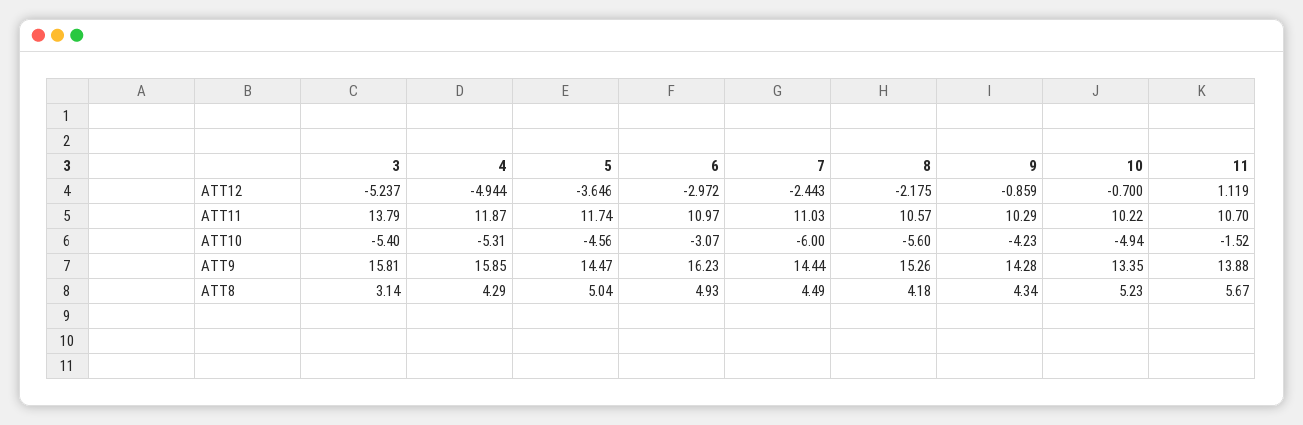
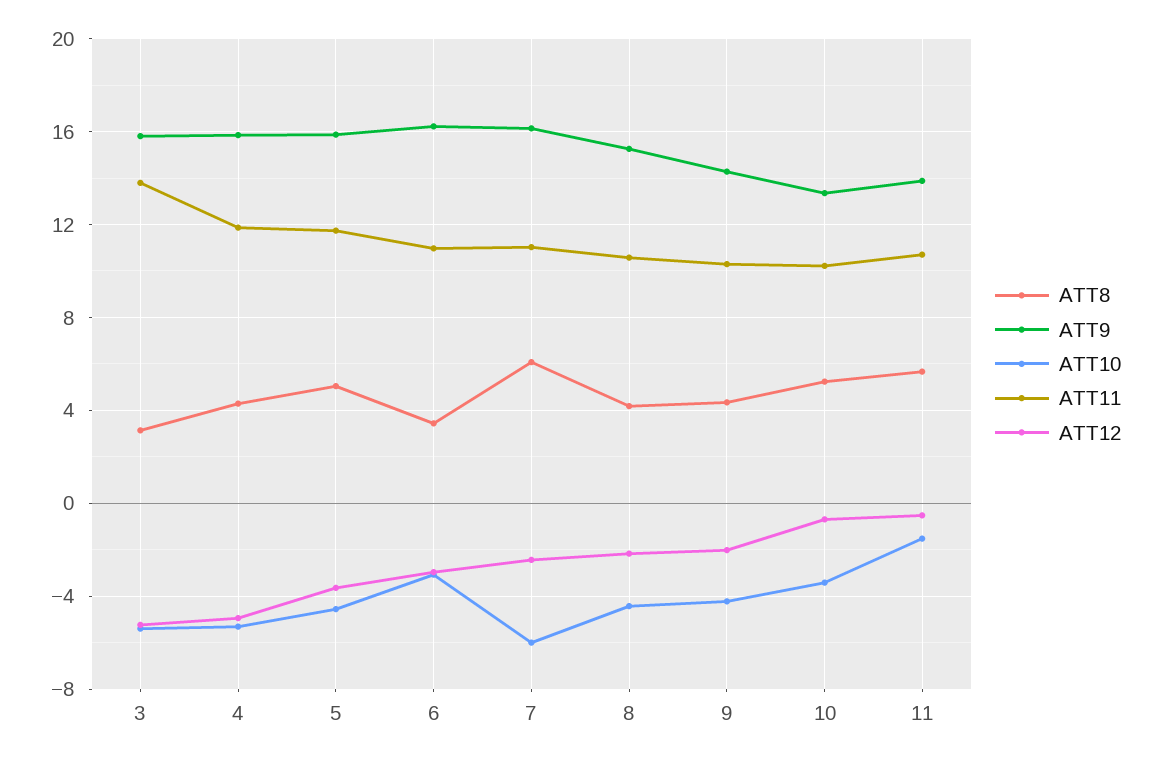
ATT12, 9: -0.859 -> -2
ATT12, 11: 1.119 -> -0.5
ATT10, 8: -5.6 -> -4.5
ATT10, 10: -4.94 -> -3.5
ATT9, 5: 14.47 -> 16
ATT9, 7: 14.44 -> 16
ATT8, 6: 4.93 -> 3.5
ATT8, 7: 4.49 -> 6

